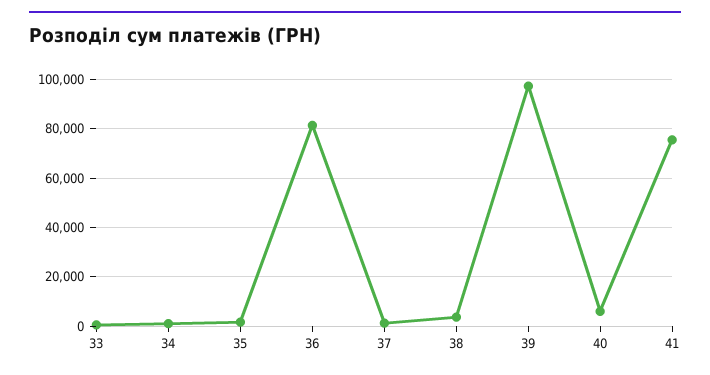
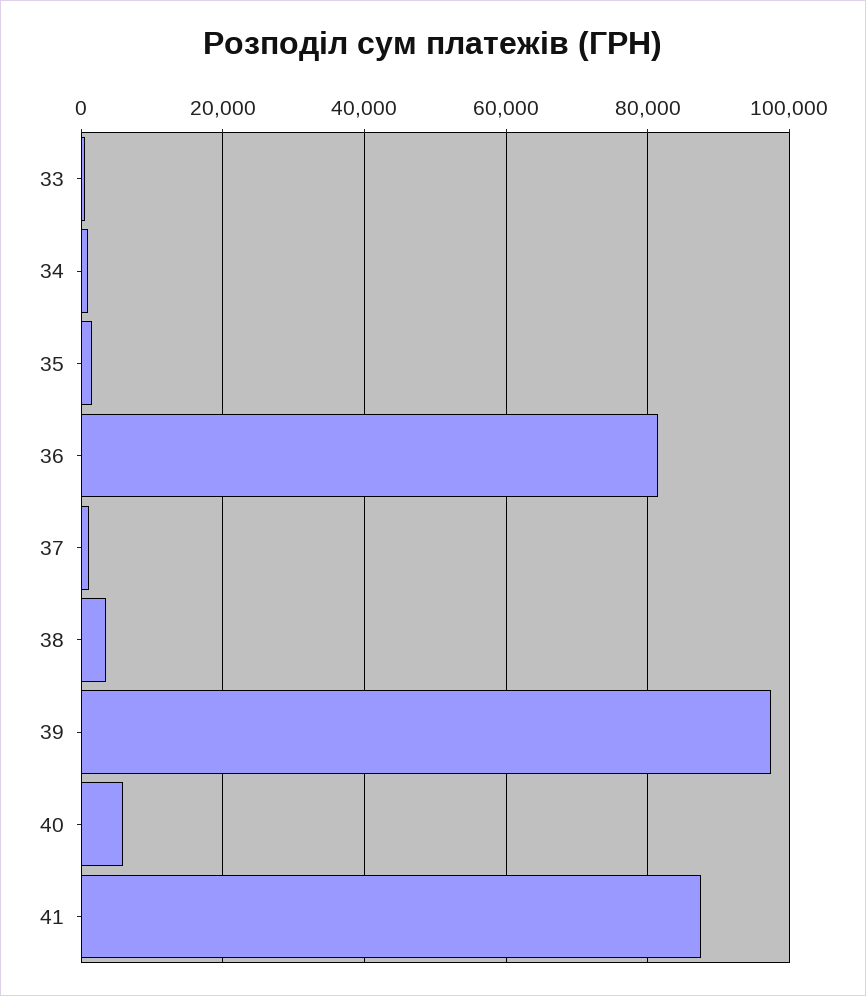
41: 75000 -> 88000

